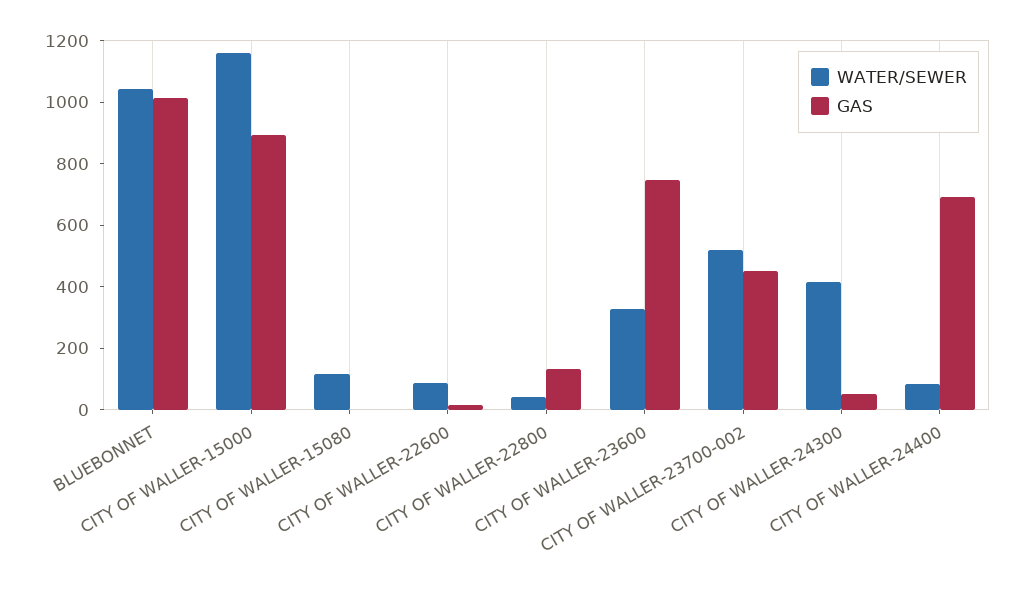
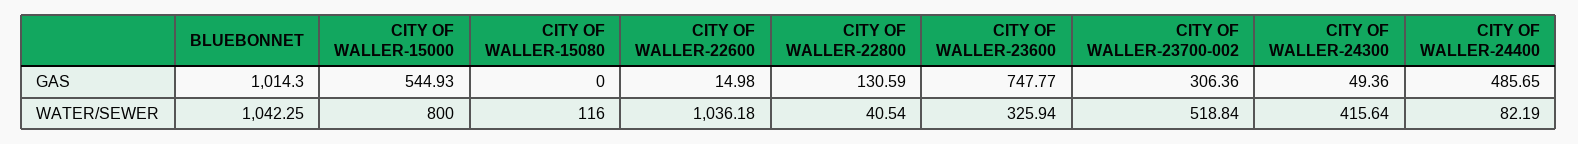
WATER/SEWER, CITY OF WALLER-15000: 1150 -> 800
GAS, CITY OF WALLER-15000: 900 -> 544.93
WATER/SEWER, CITY OF WALLER-22600: 100 -> 1036.18
GAS, CITY OF WALLER-23700-002: 450 -> 306.36
GAS, CITY OF WALLER-24400: 700 -> 485.65

